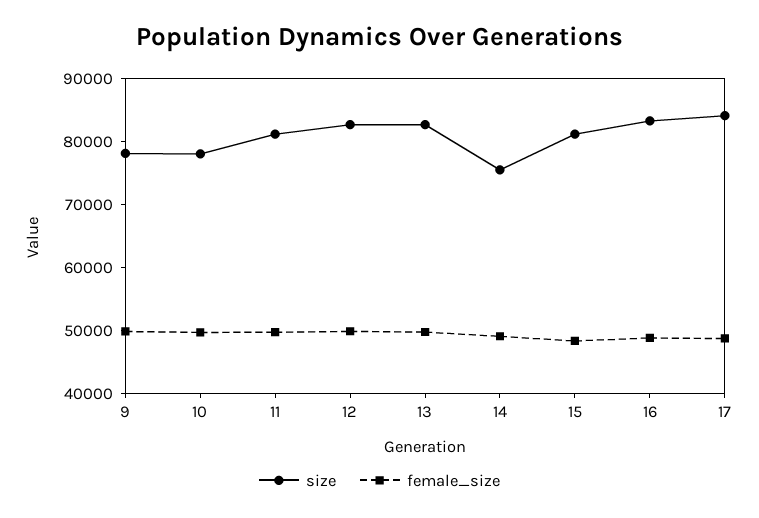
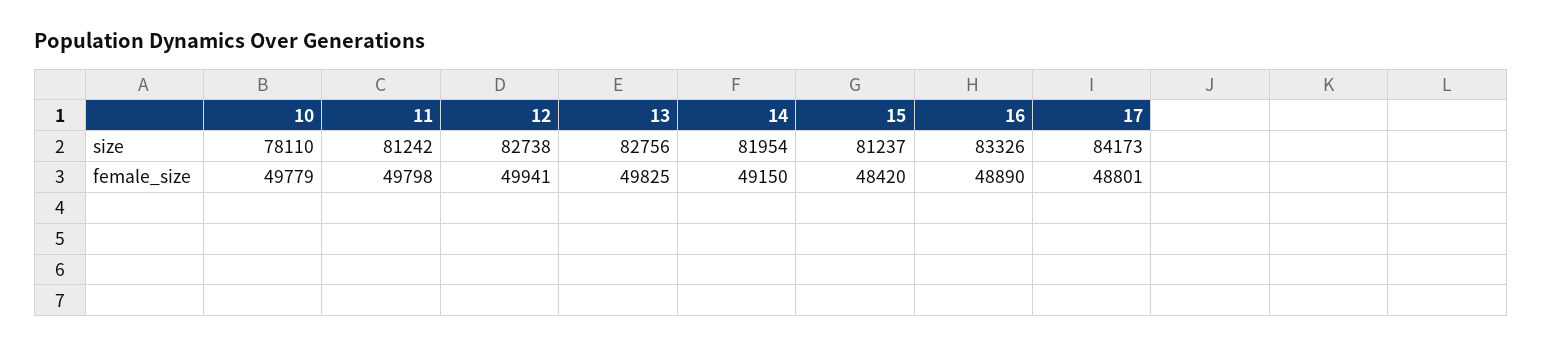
size, 9: 78000 -> none
female_size, 9: 50000 -> none
size, 14: 76000 -> 81954

